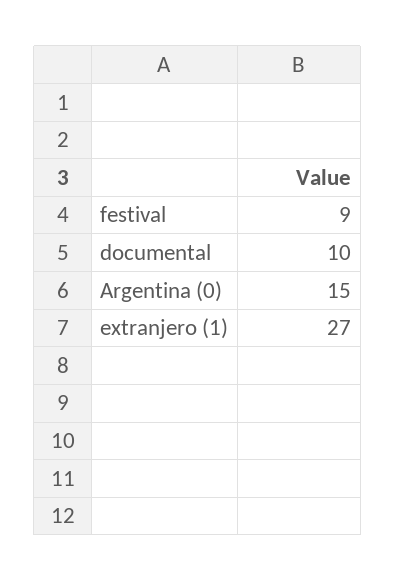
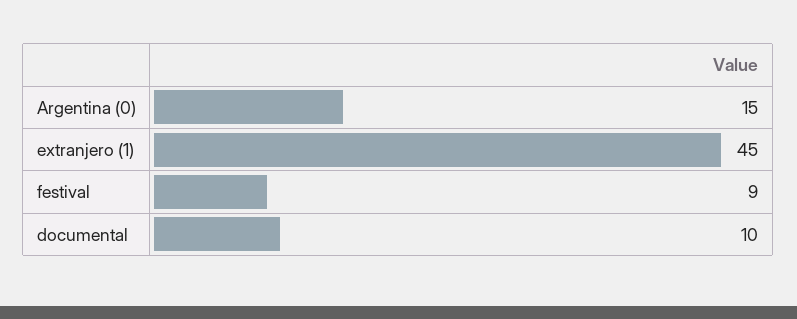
extranjero (1): 27 -> 45

